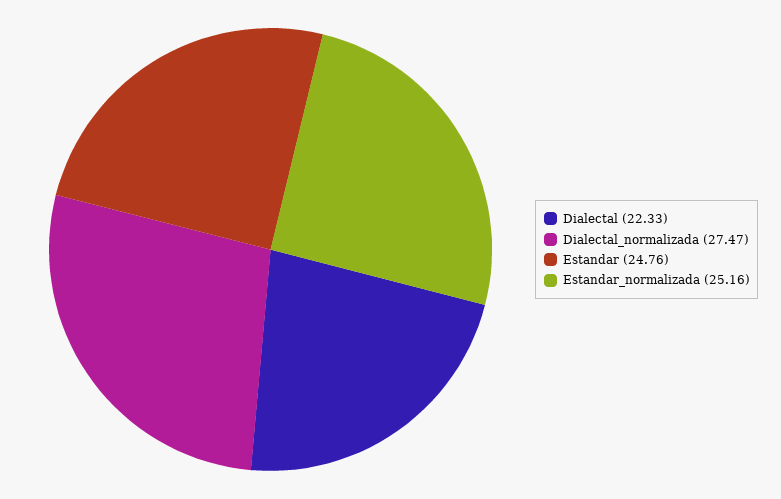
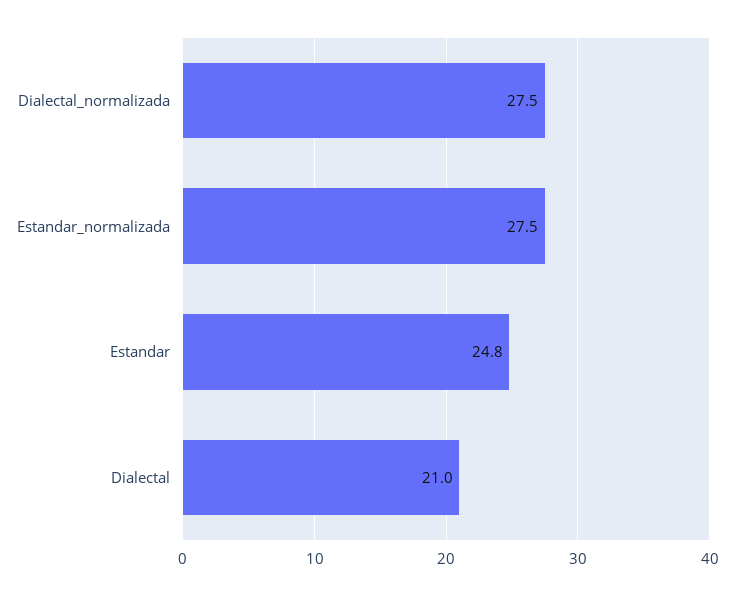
Dialectal: 22.33 -> 21
Estandar_normalizada: 25.16 -> 27.5

